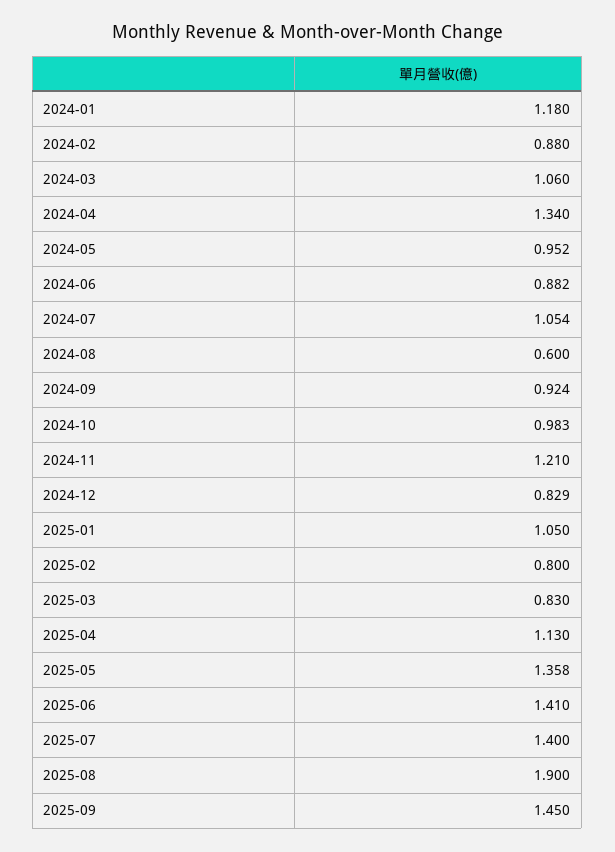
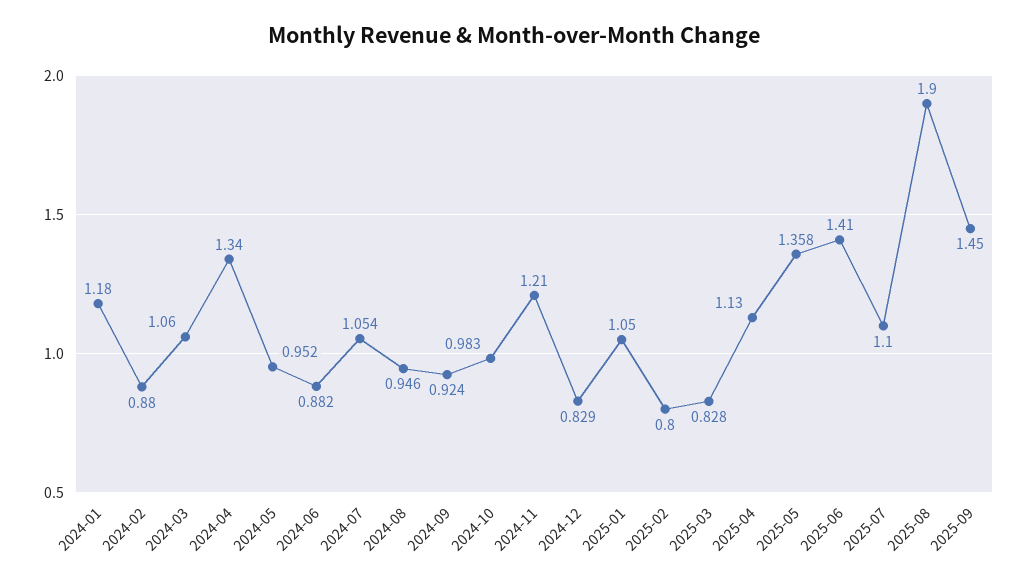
2024-08: 0.6 -> 0.946
2025-03: 0.83 -> 0.828
2025-07: 1.4 -> 1.1

